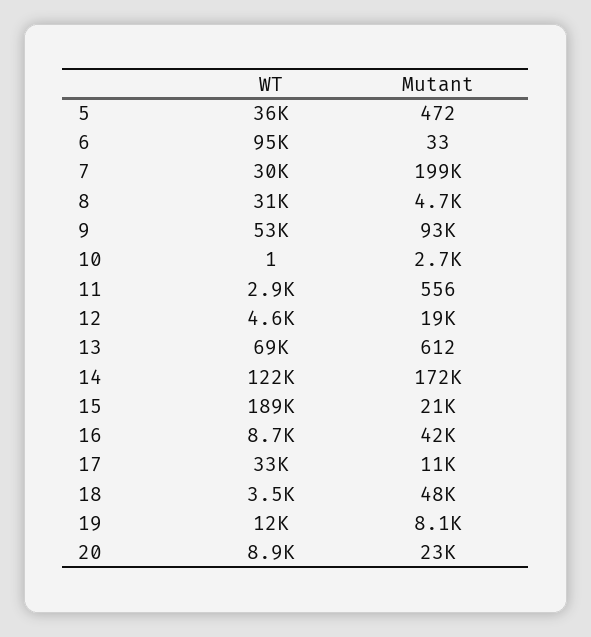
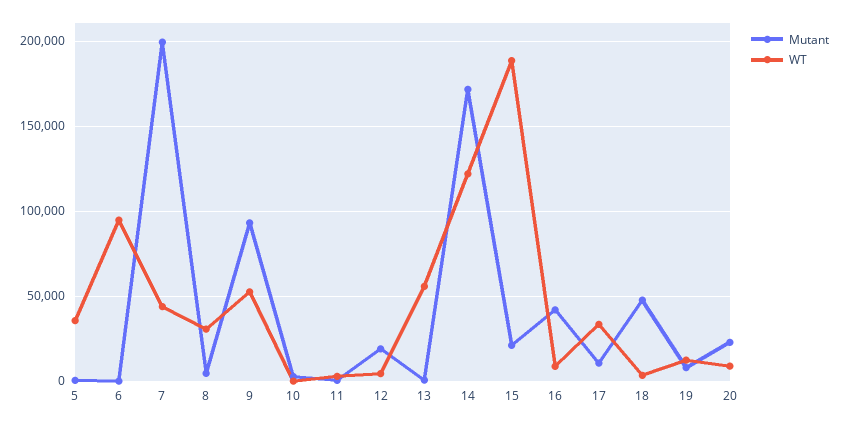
WT, 7: 30000 -> 45000
WT, 13: 69000 -> 55000

